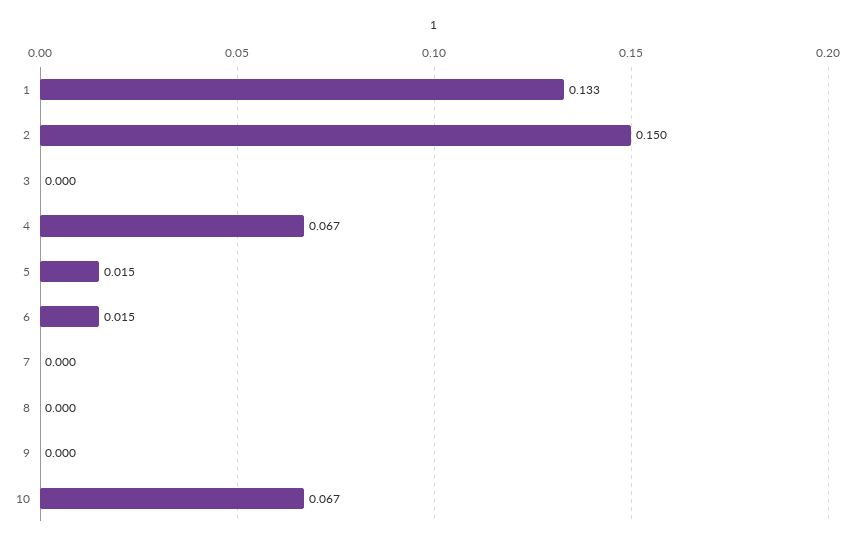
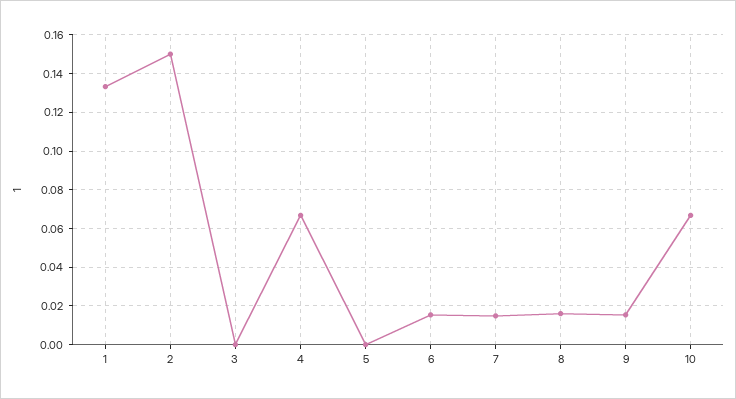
5: 0.015 -> 0
7: 0 -> 0.015
8: 0 -> 0.015
9: 0 -> 0.015

